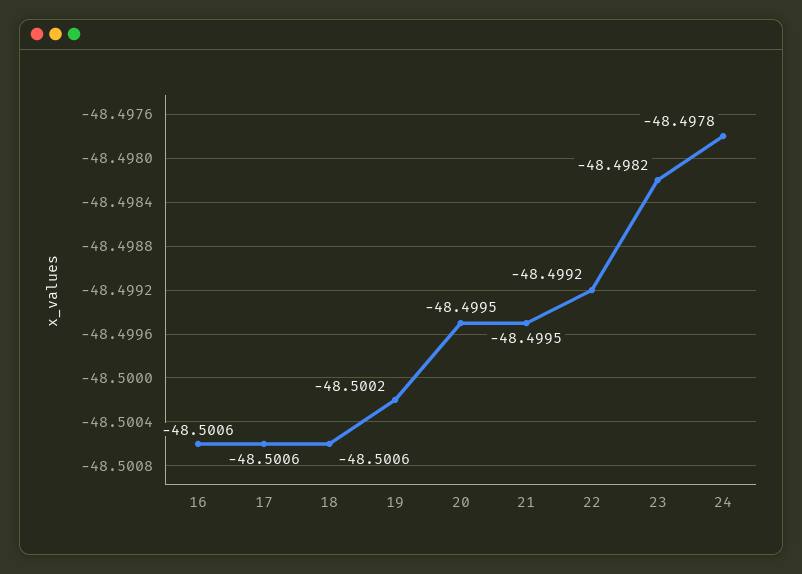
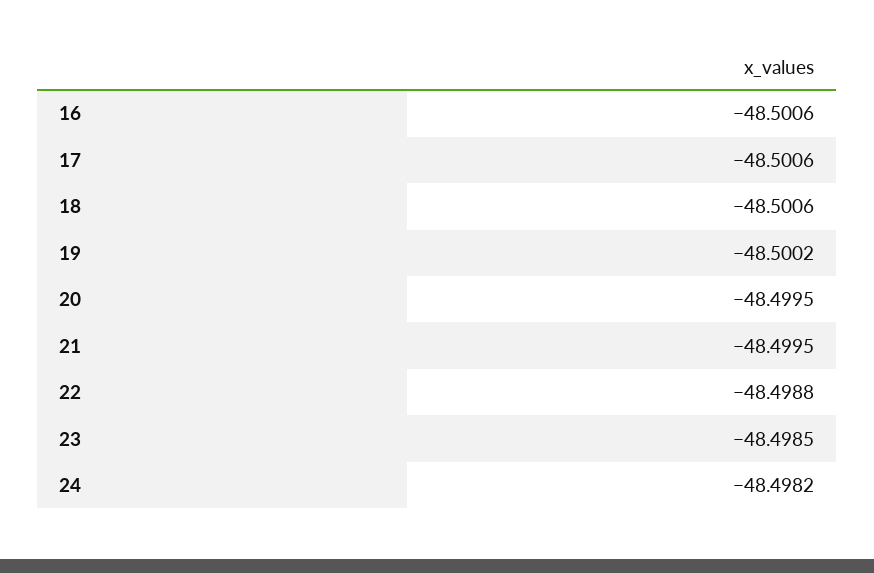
22: -48.4992 -> -48.4988
23: -48.4982 -> -48.4985
24: -48.4978 -> -48.4982

